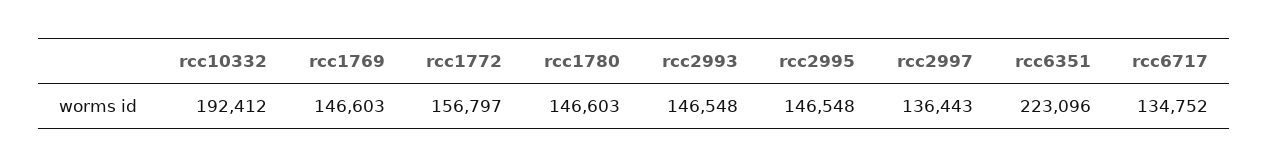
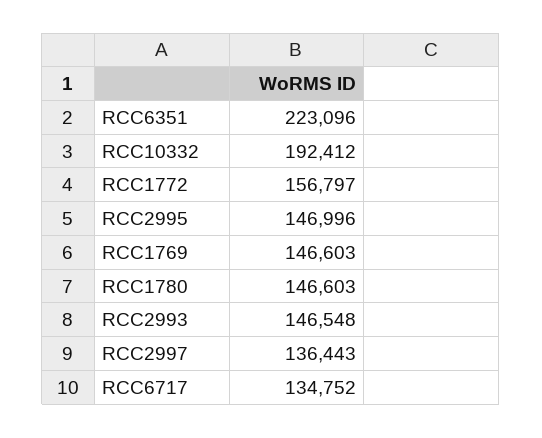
rcc2995: 146548 -> 146996

